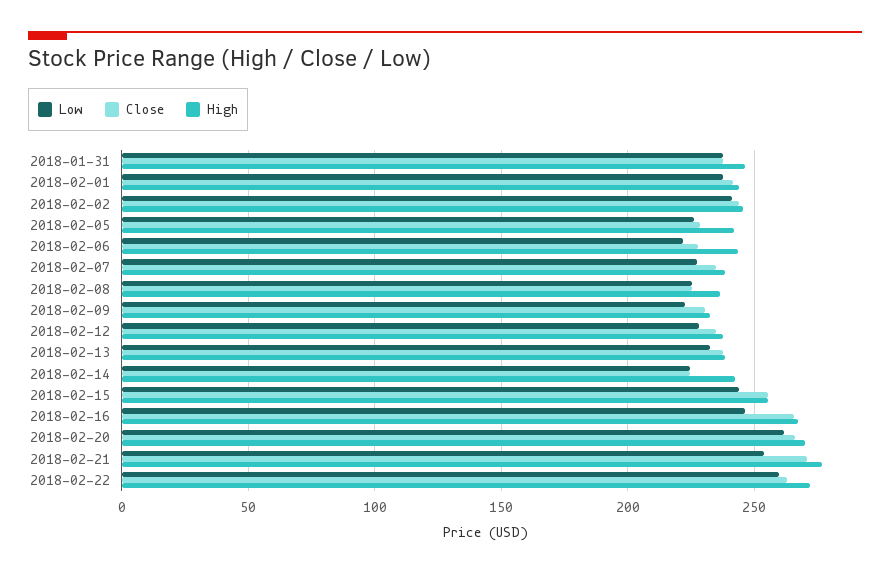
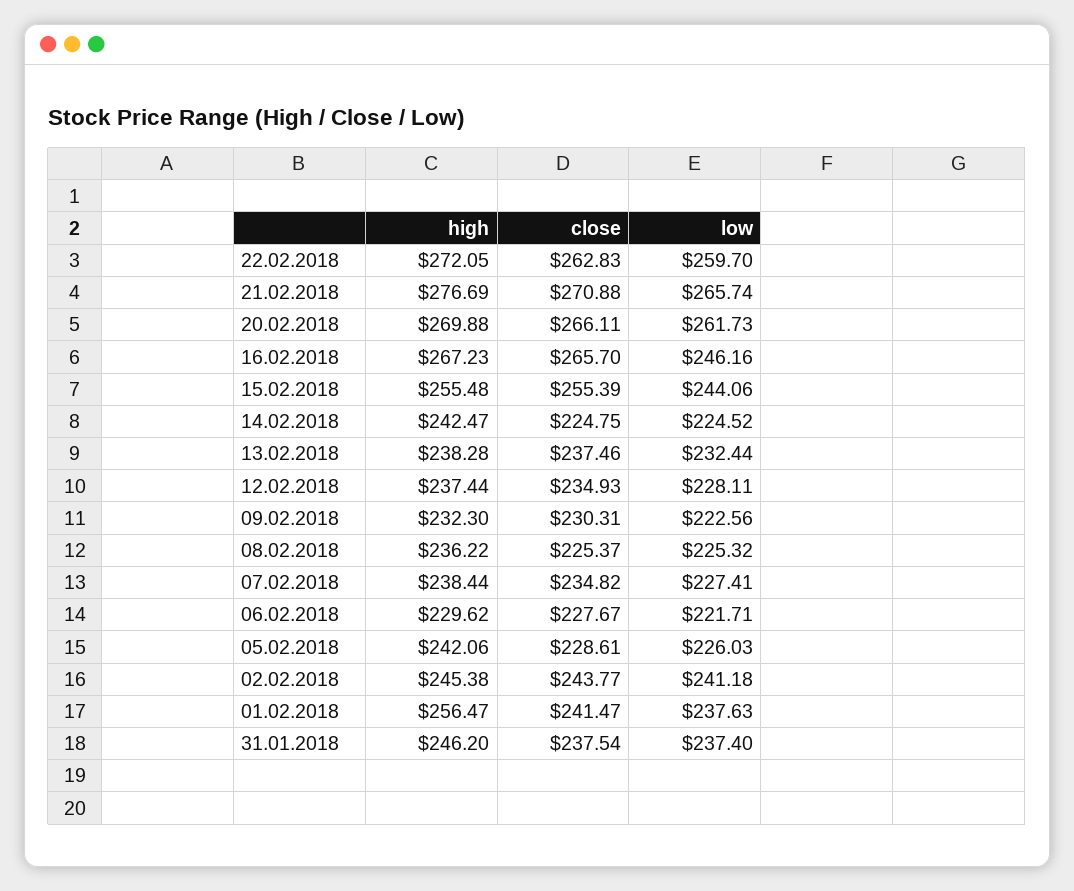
High, 2018-02-01: 245 -> 256.47
High, 2018-02-06: 245 -> 229.62
Low, 2018-02-21: 255 -> 265.74

